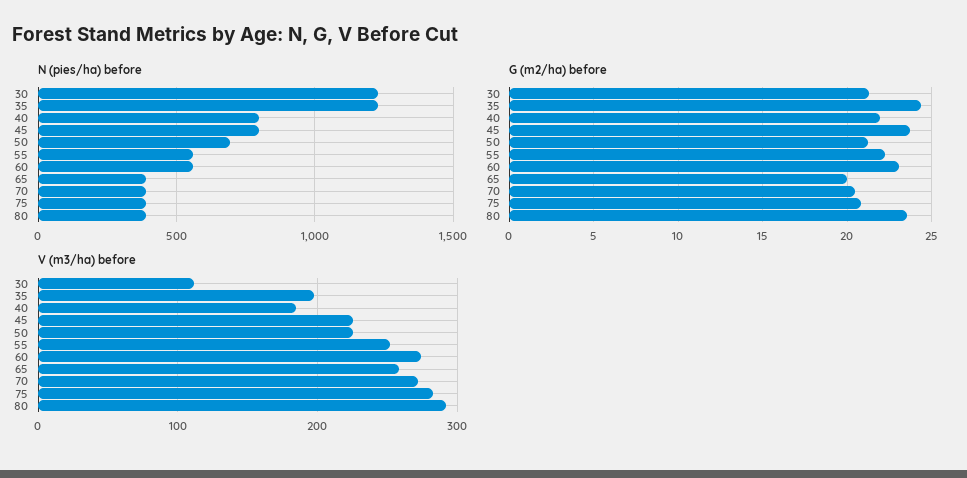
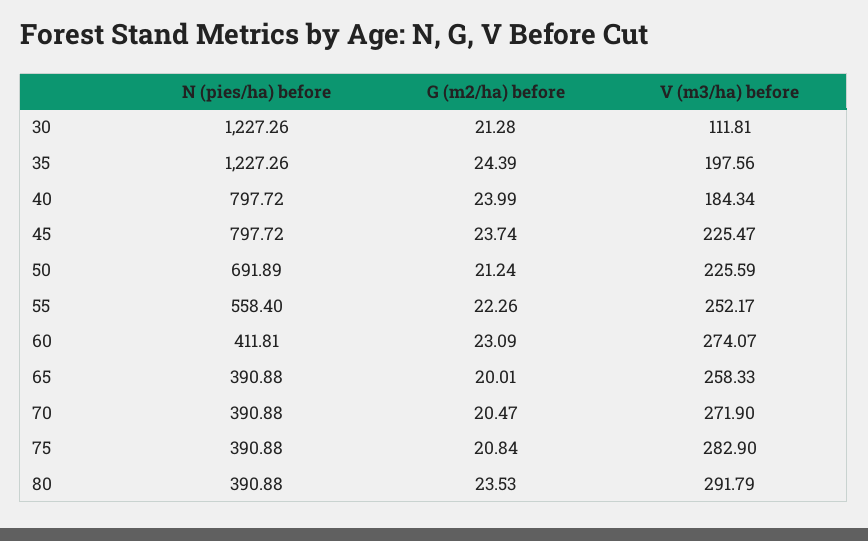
N (pies/ha) before, 60: 550 -> 411.81
G (m2/ha) before, 40: 22 -> 23.99

